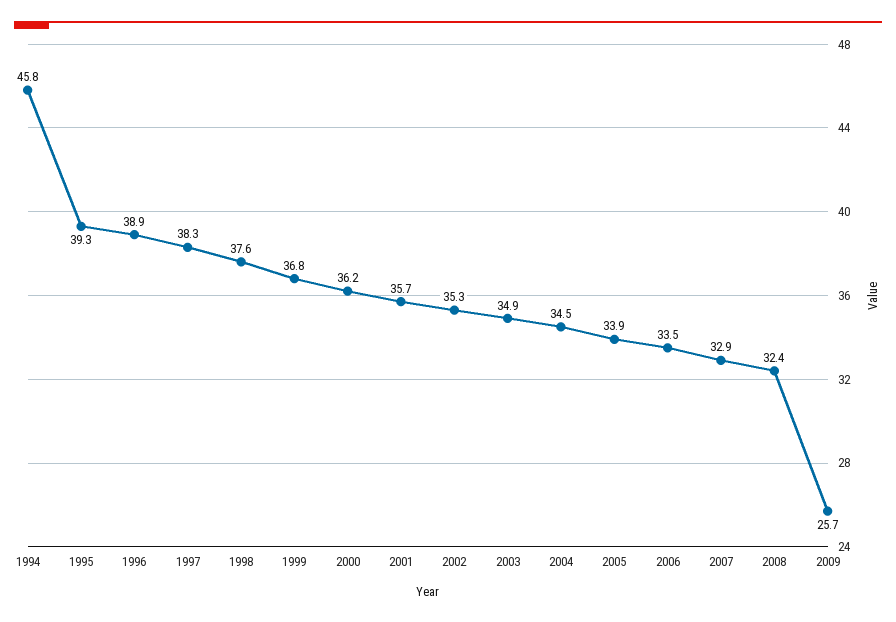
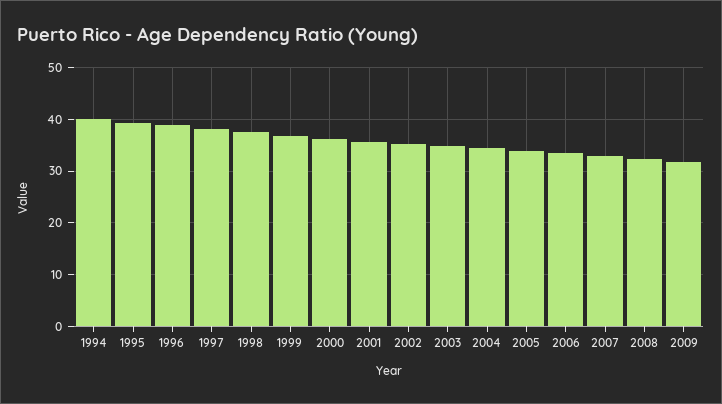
1994: 45.8 -> 40
2009: 25.7 -> 32

